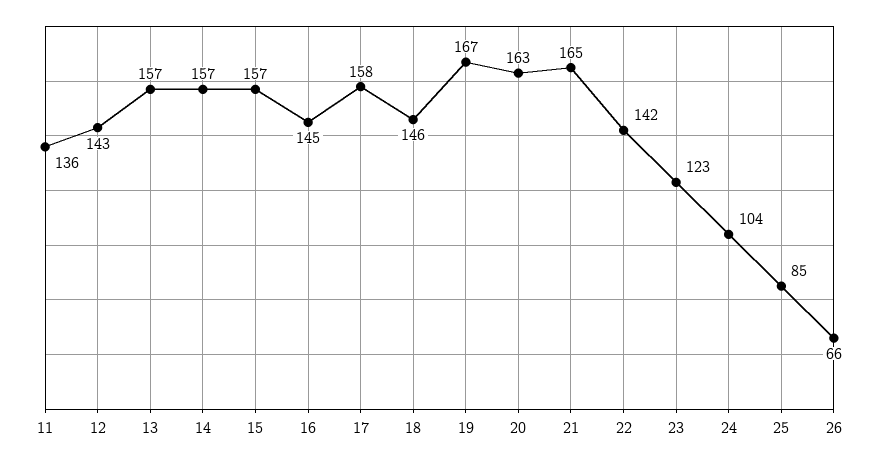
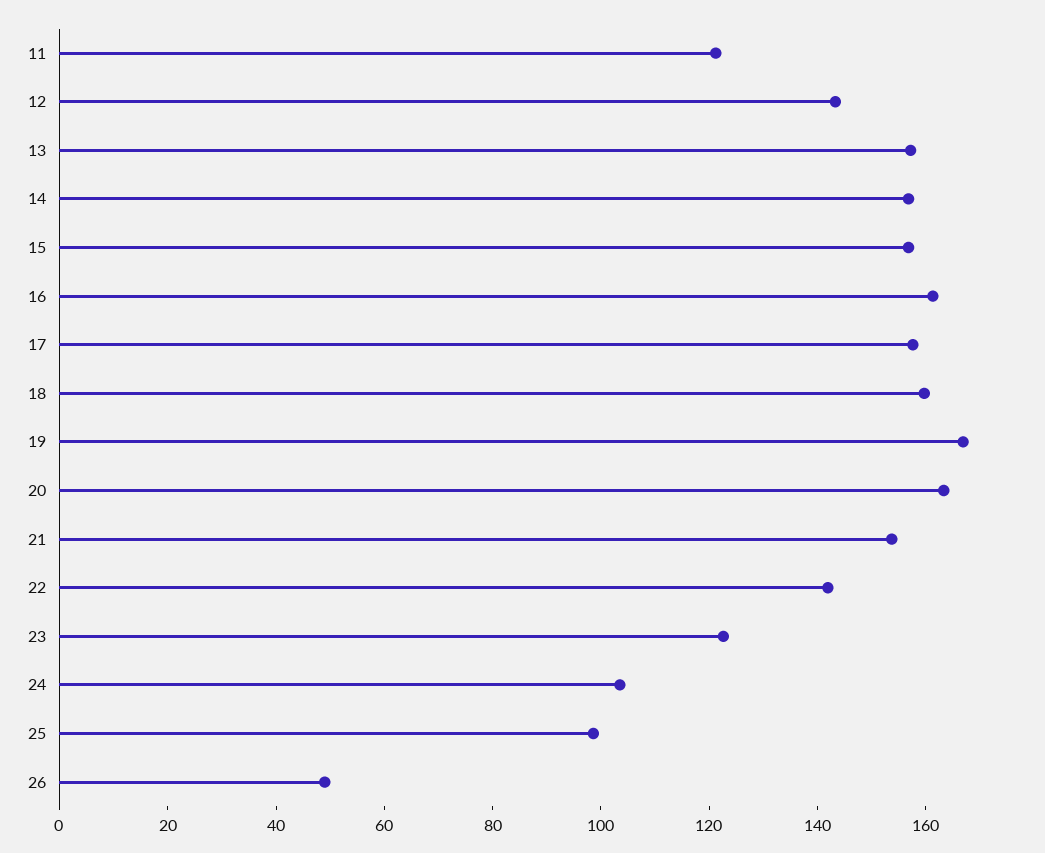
11: 136 -> 120
16: 145 -> 160
18: 146 -> 160
21: 165 -> 155
25: 85 -> 100
26: 66 -> 50

